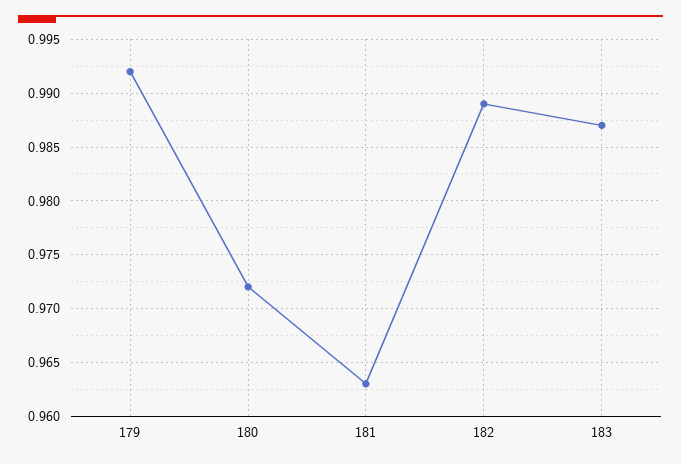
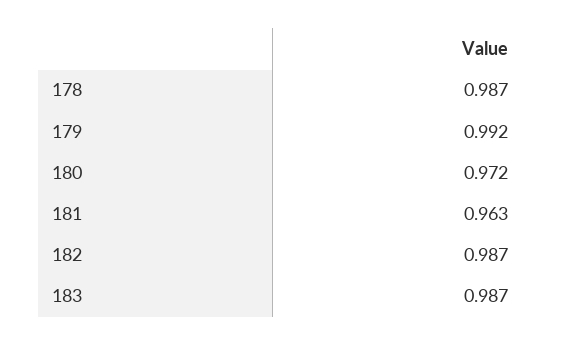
182: 0.989 -> 0.987
178: none -> 0.987

